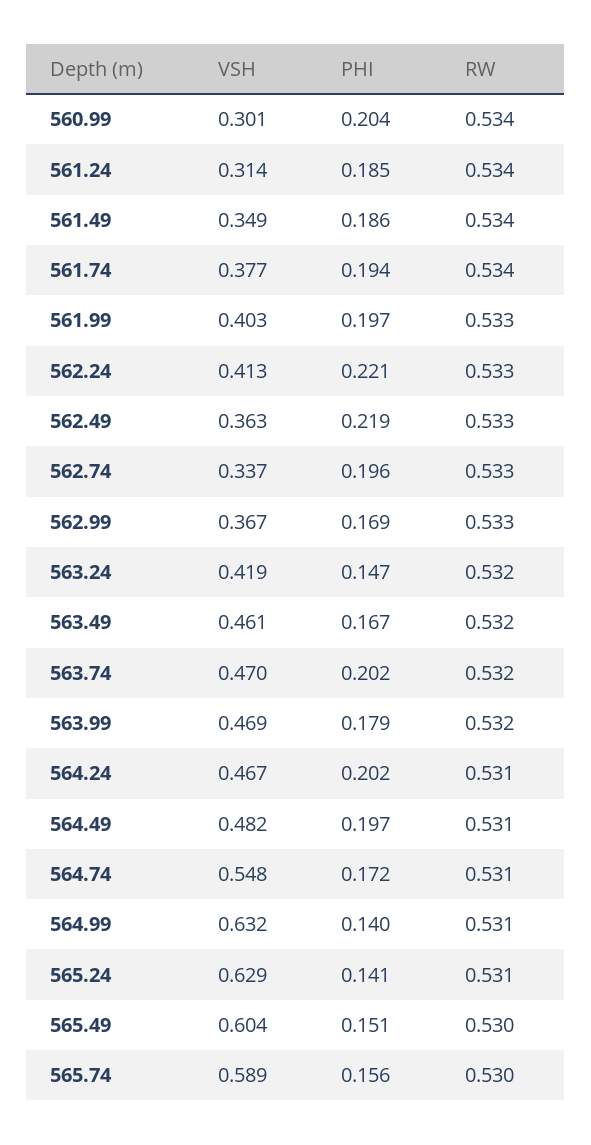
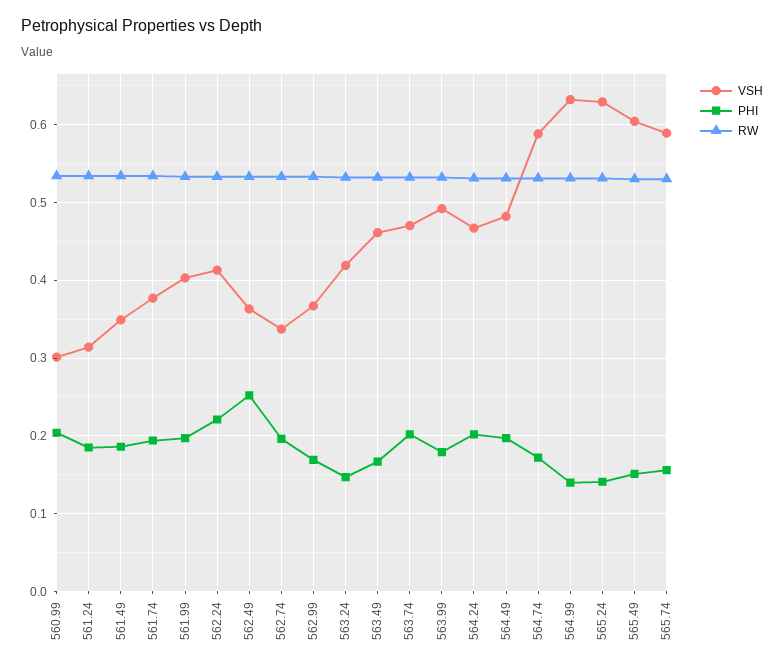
PHI, 562.49: 0.219 -> 0.25
VSH, 563.99: 0.469 -> 0.49
VSH, 564.74: 0.548 -> 0.59

